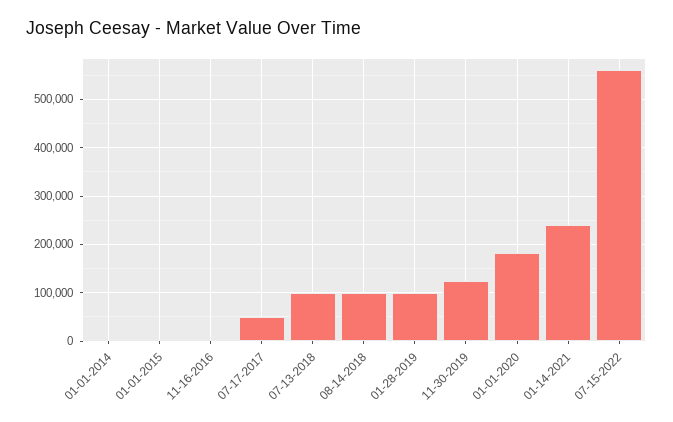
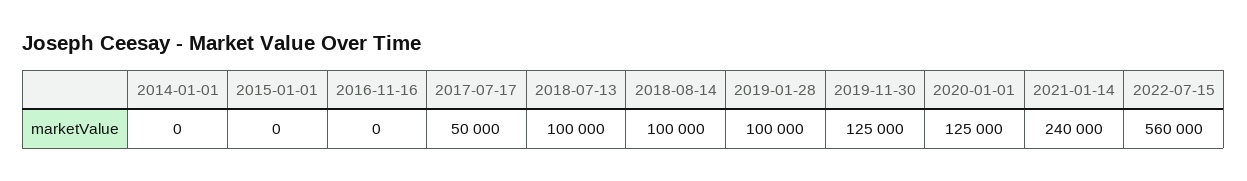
01-01-2020: 180000 -> 125000

